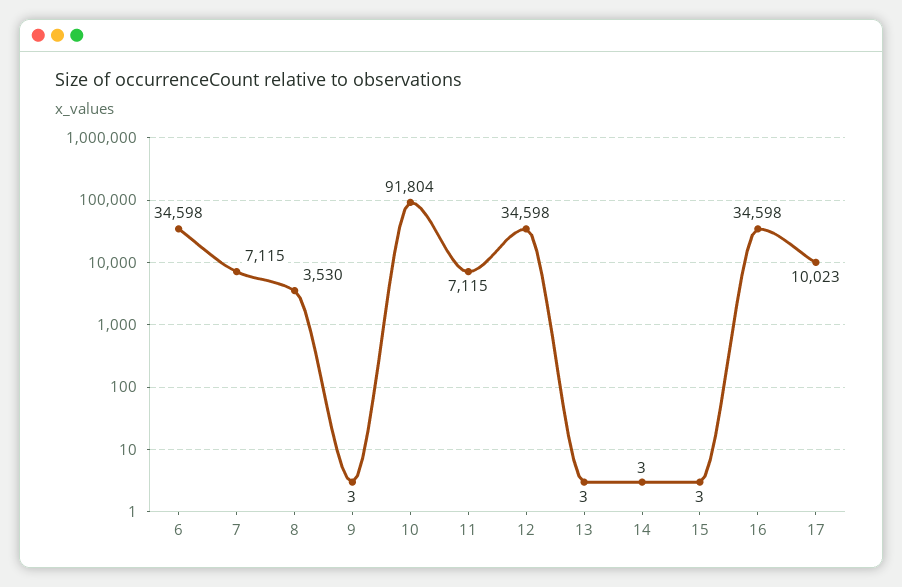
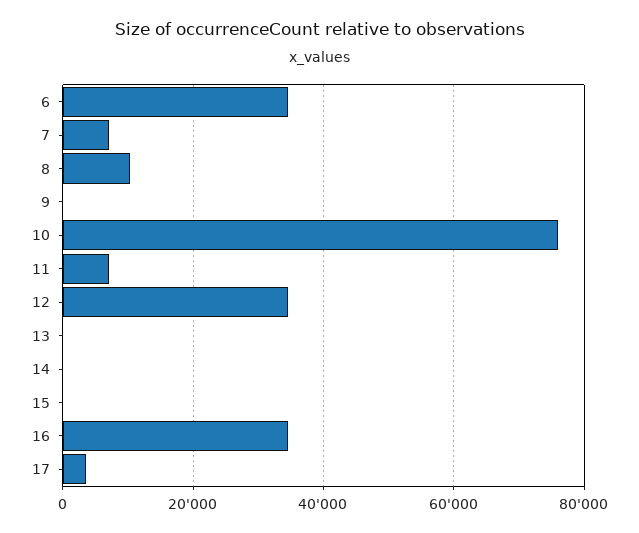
8: 3530 -> 10000
10: 91804 -> 76000
17: 10023 -> 4000

